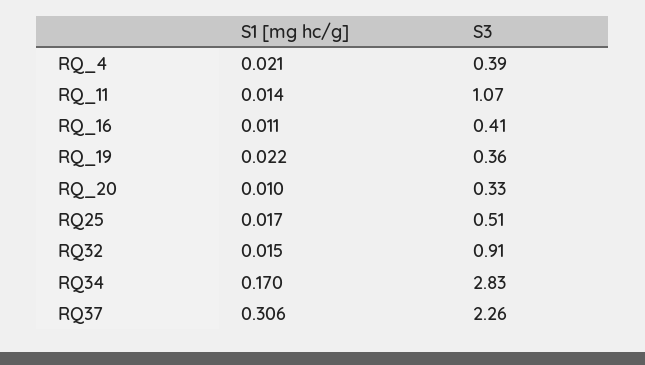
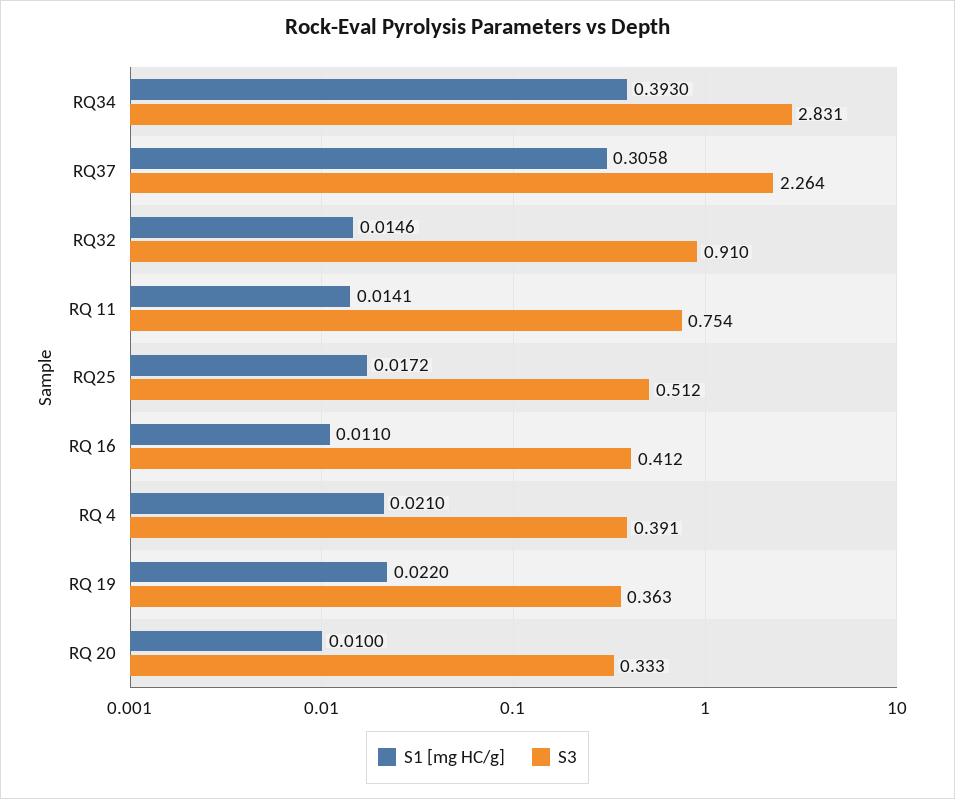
S3, RQ_11: 1.07 -> 0.754
S1 [mg hc/g], RQ34: 0.17 -> 0.393

